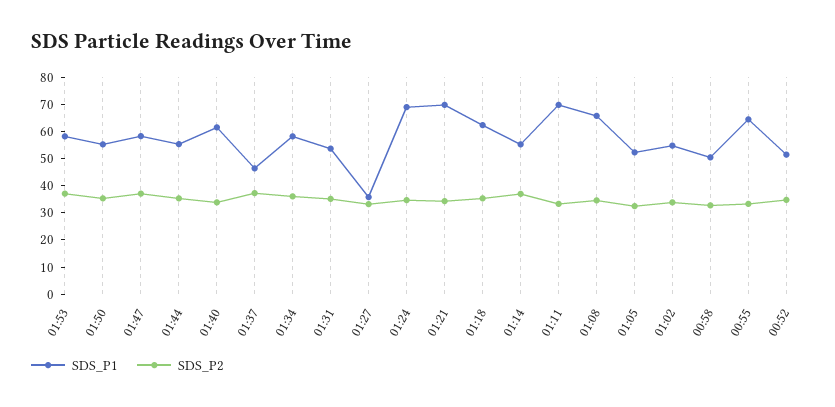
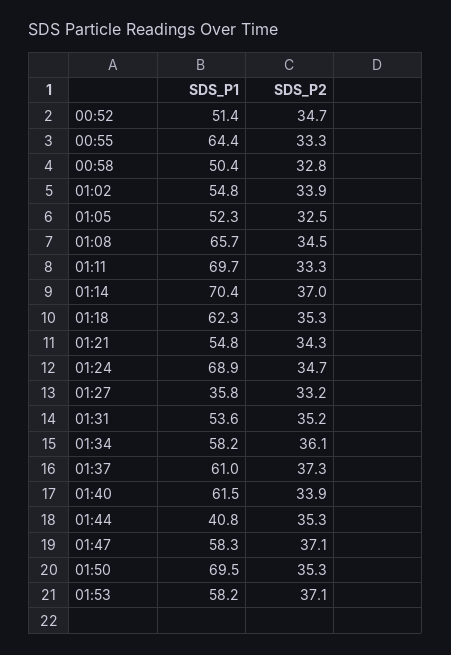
SDS_P1, 01:50: 55 -> 69.5
SDS_P1, 01:44: 55 -> 40.8
SDS_P1, 01:37: 45 -> 61
SDS_P1, 01:21: 70 -> 54.8
SDS_P1, 01:14: 55 -> 70.4

